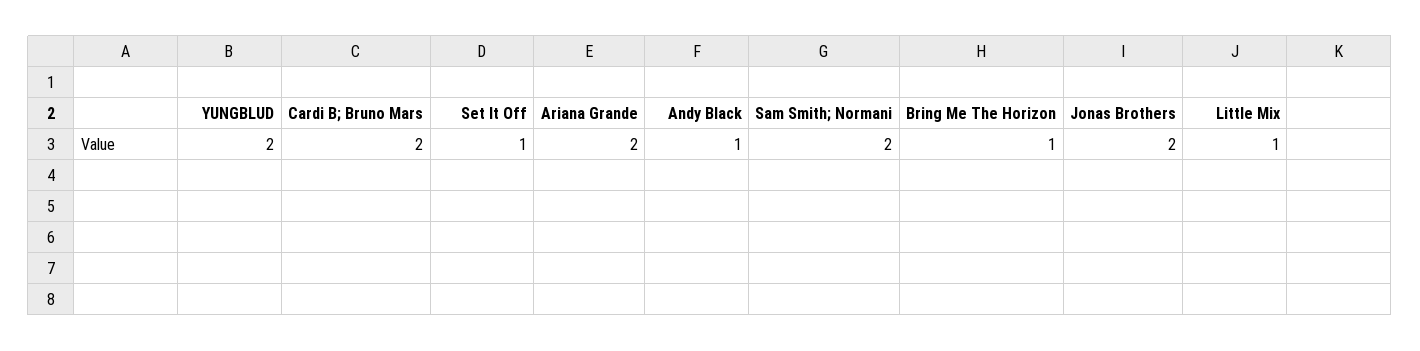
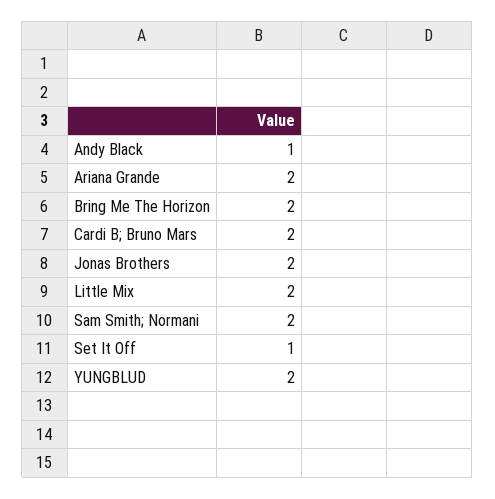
Bring Me The Horizon: 1 -> 2
Little Mix: 1 -> 2

